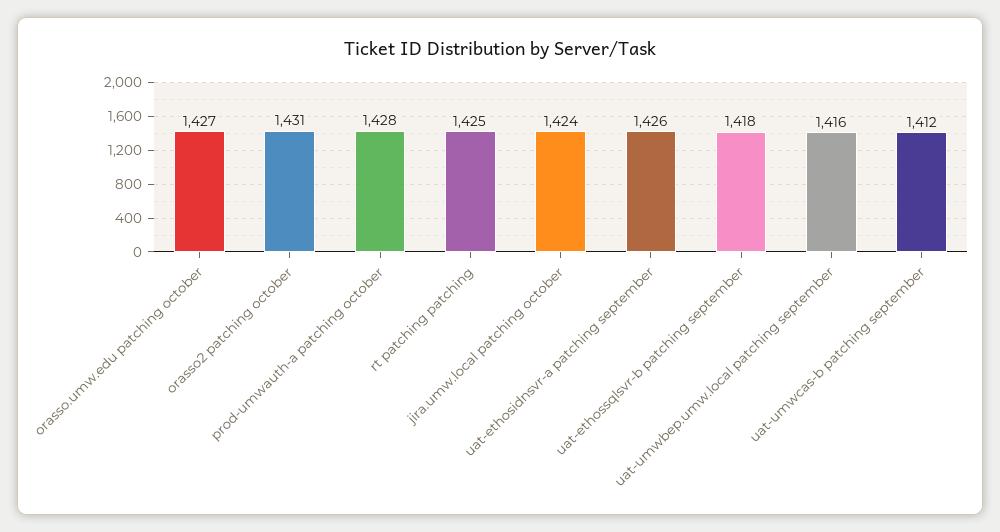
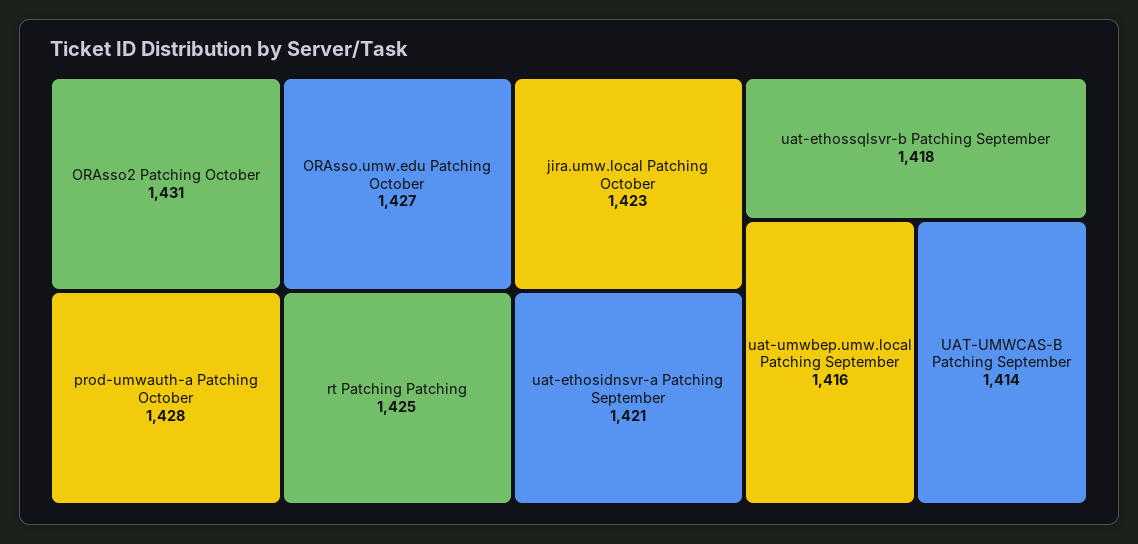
jira.umw.local patching october: 1424 -> 1423
uat-ethosidnsvr-a patching september: 1426 -> 1421
uat-umwcas-b patching september: 1412 -> 1414

